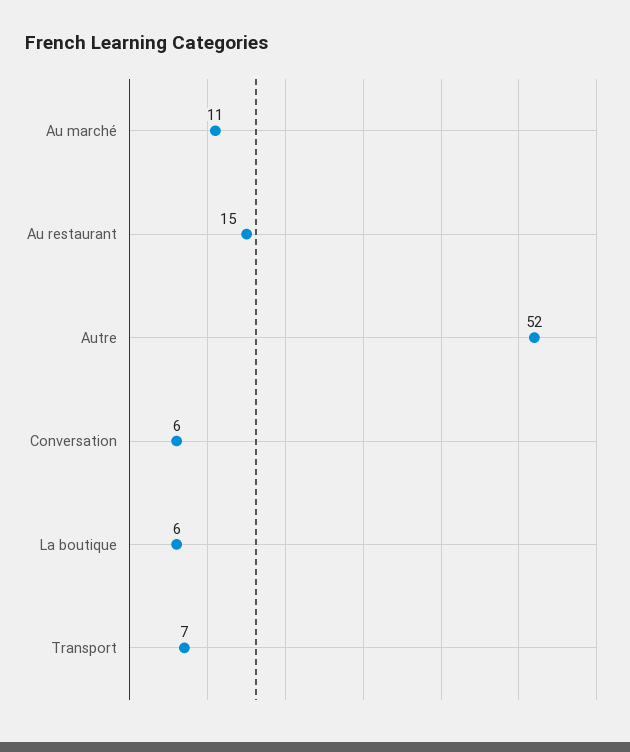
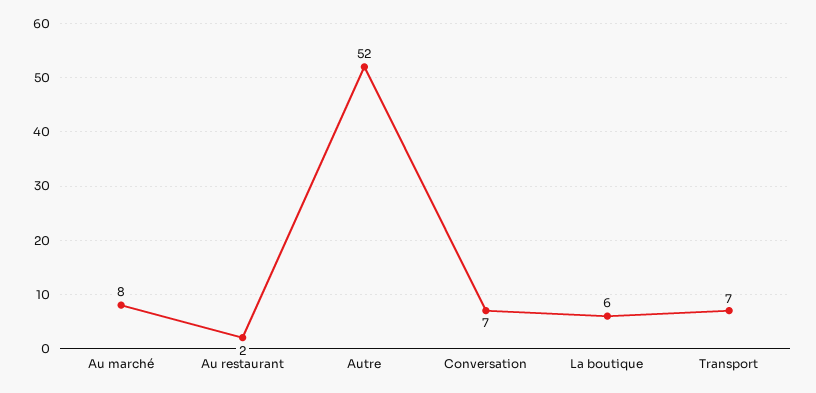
Au marché: 11 -> 8
Au restaurant: 15 -> 2
Conversation: 6 -> 7

